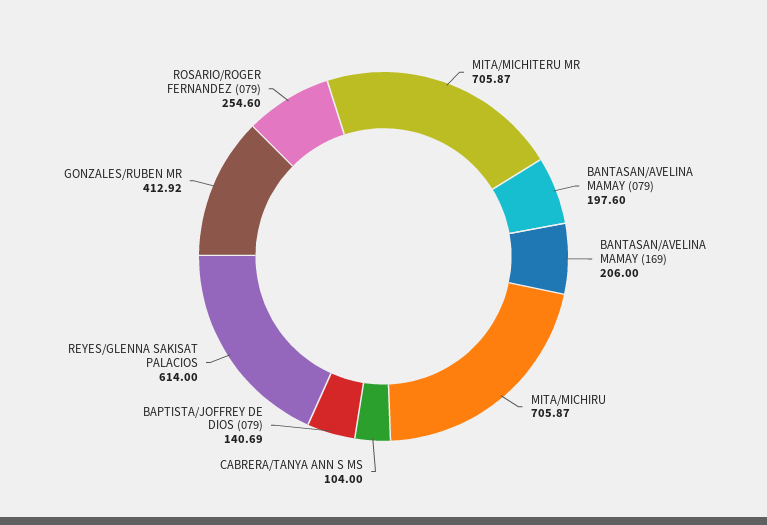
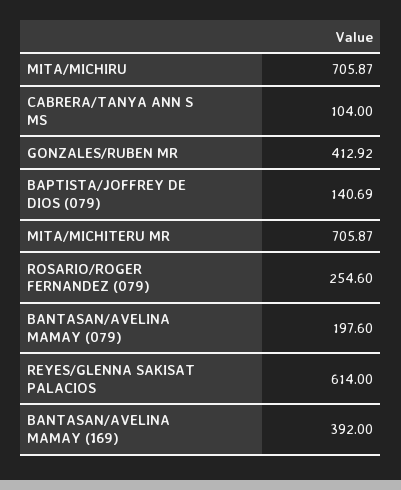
BANTASAN/AVELINA MAMAY (169): 206 -> 392

